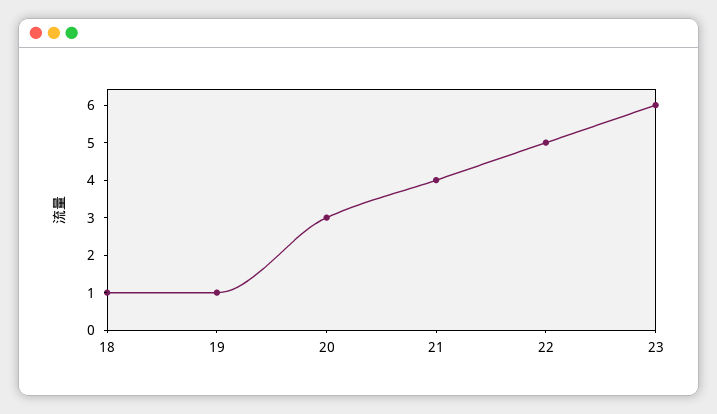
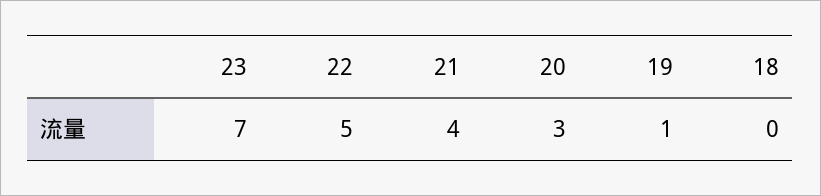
18: 1 -> 0
23: 6 -> 7

